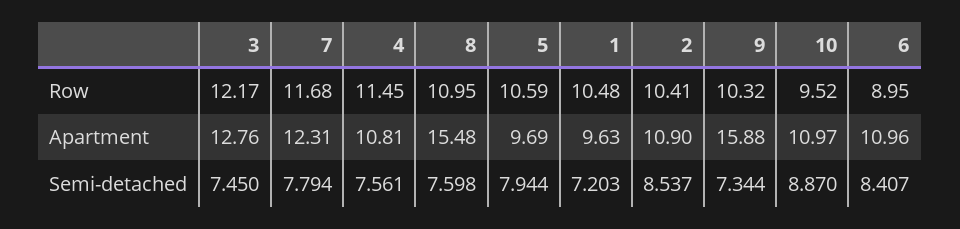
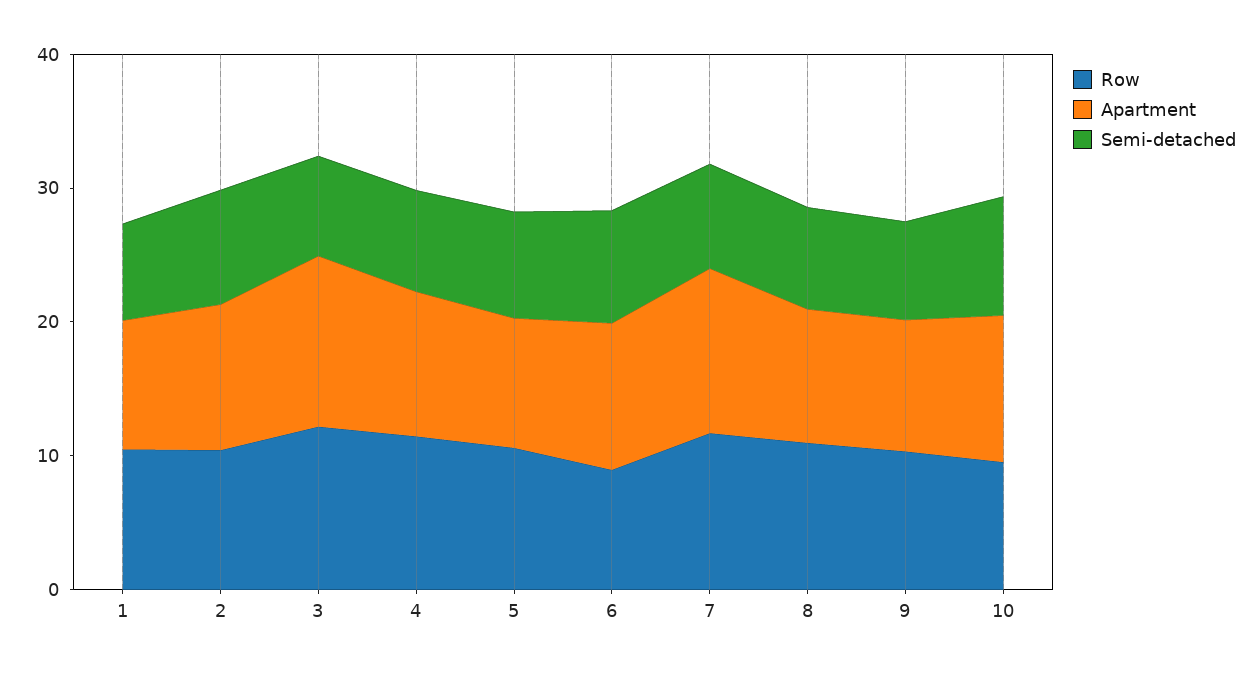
Apartment, 8: 15.48 -> 10
Apartment, 9: 15.88 -> 10

